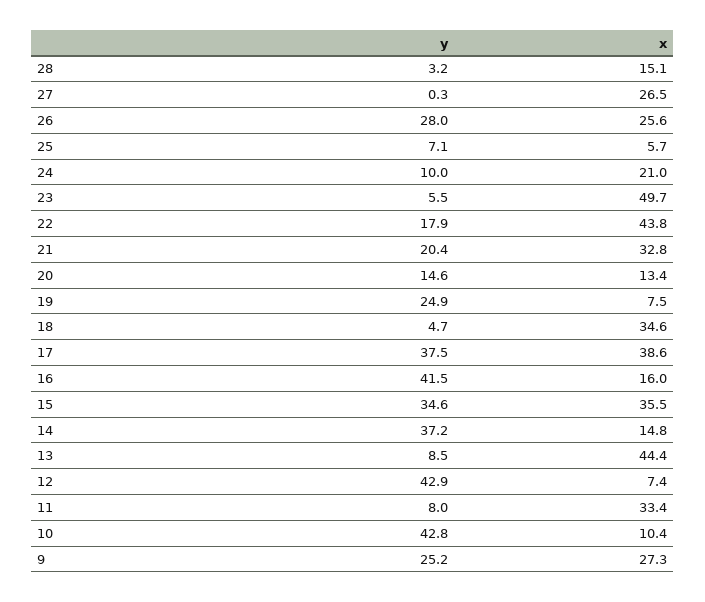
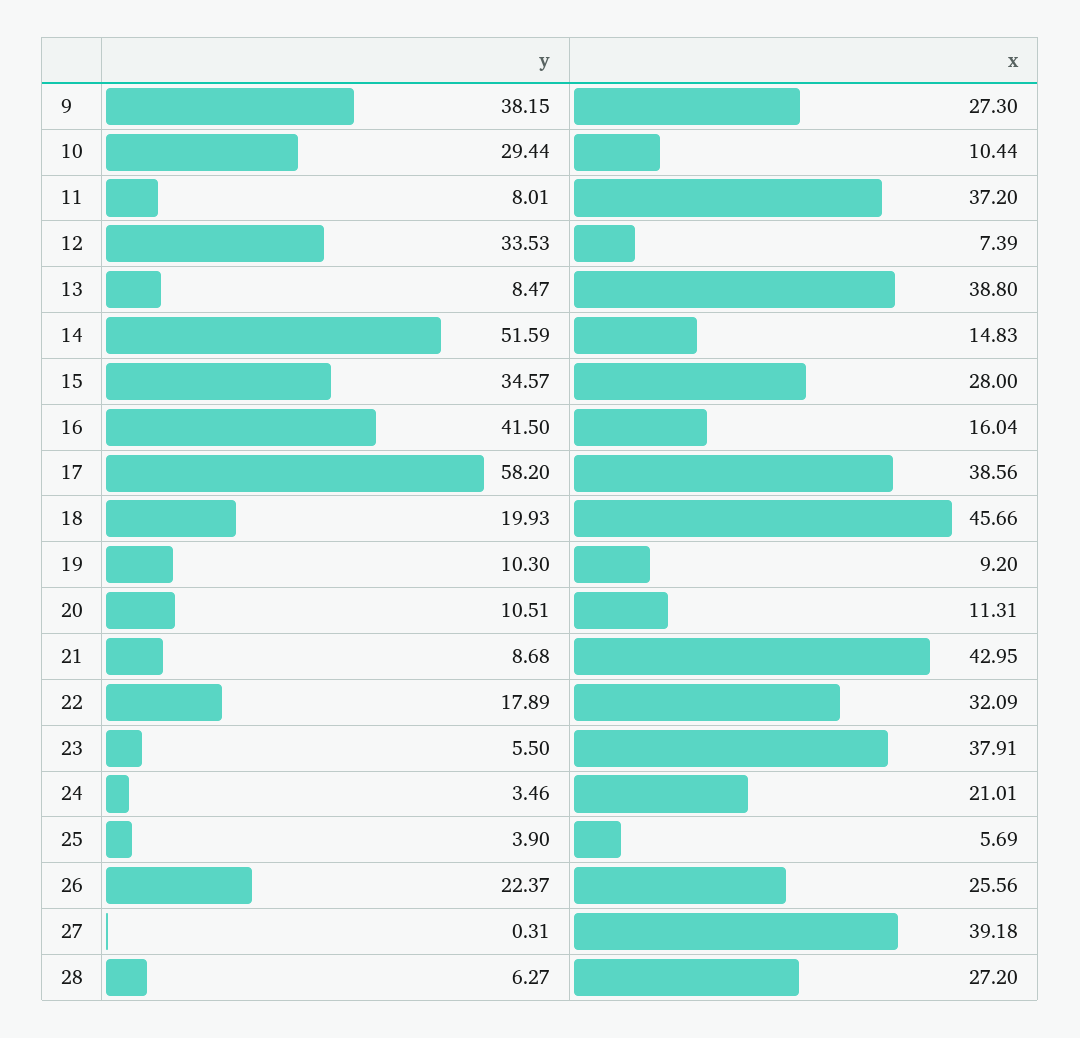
y, 28: 3.2 -> 6.27
x, 28: 15.1 -> 27.2
x, 27: 26.5 -> 39.18
y, 26: 28 -> 22.37
y, 25: 7.1 -> 3.9
y, 24: 10 -> 3.46
x, 23: 49.7 -> 37.91
x, 22: 43.8 -> 32.09
y, 21: 20.4 -> 8.68
x, 21: 32.8 -> 42.95
y, 20: 14.6 -> 10.51
x, 20: 13.4 -> 11.31
y, 19: 24.9 -> 10.3
x, 19: 7.5 -> 9.2
y, 18: 4.7 -> 19.93
x, 18: 34.6 -> 45.66
y, 17: 37.5 -> 58.2
x, 15: 35.5 -> 28
y, 14: 37.2 -> 51.59
x, 13: 44.4 -> 38.8
y, 12: 42.9 -> 33.53
x, 11: 33.4 -> 37.2
y, 10: 42.8 -> 29.44
y, 9: 25.2 -> 38.15

